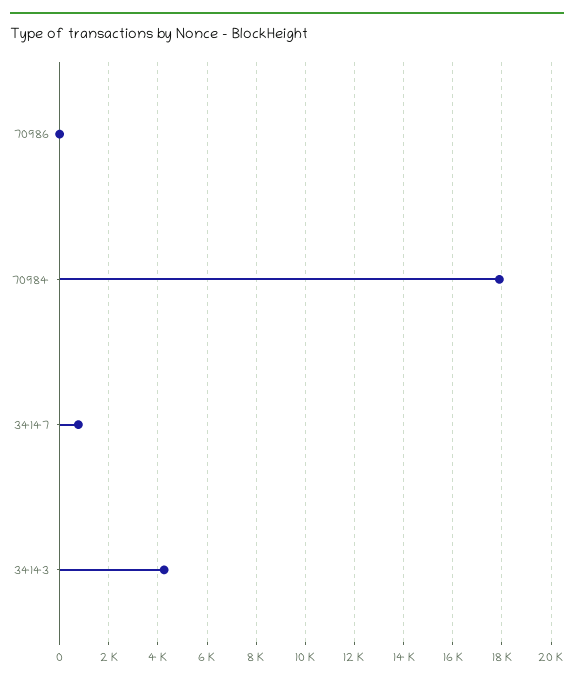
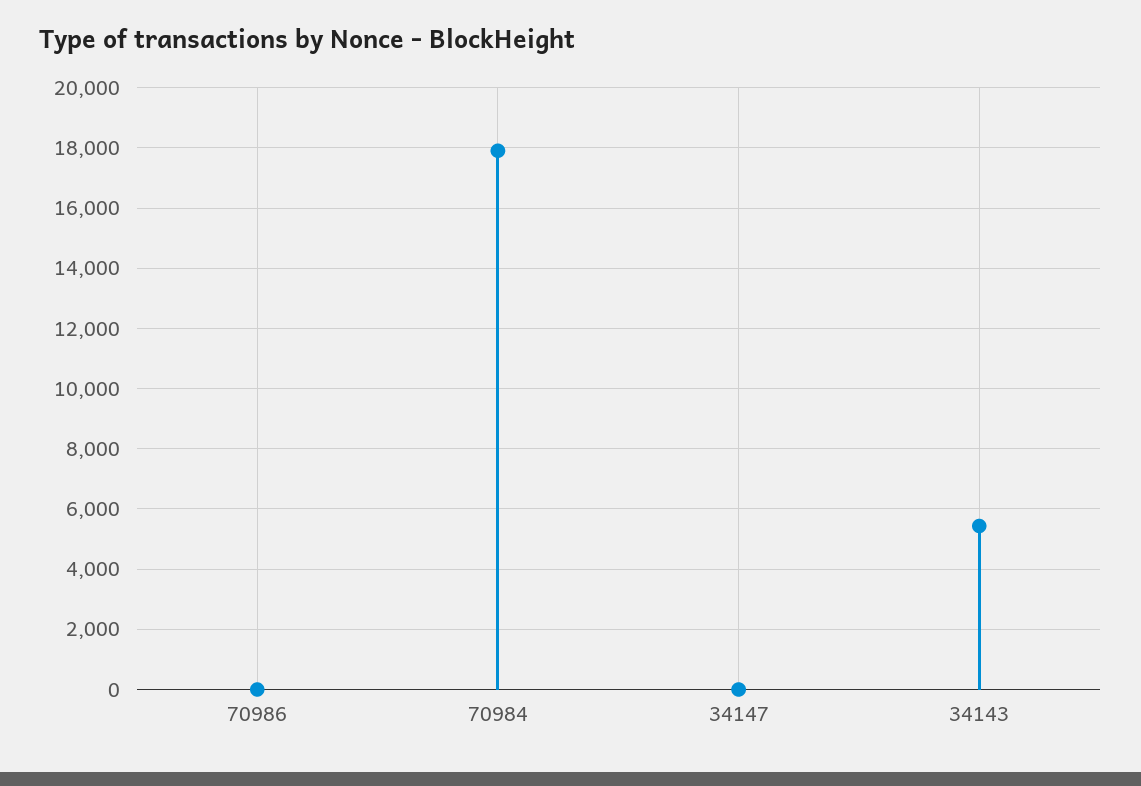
34147: 750 -> 0
34143: 4250 -> 5400

